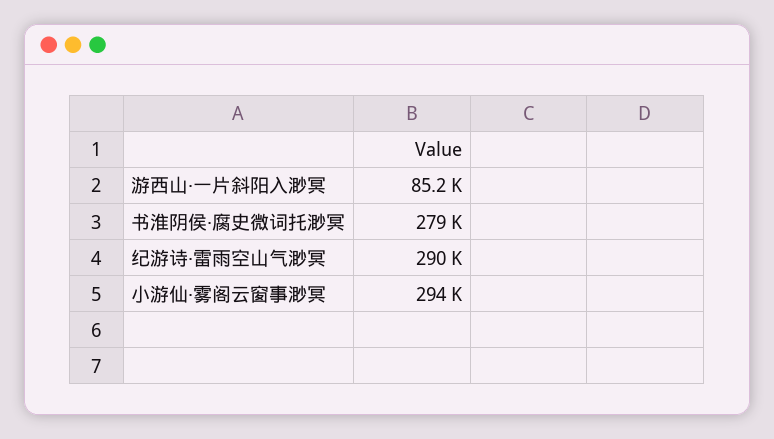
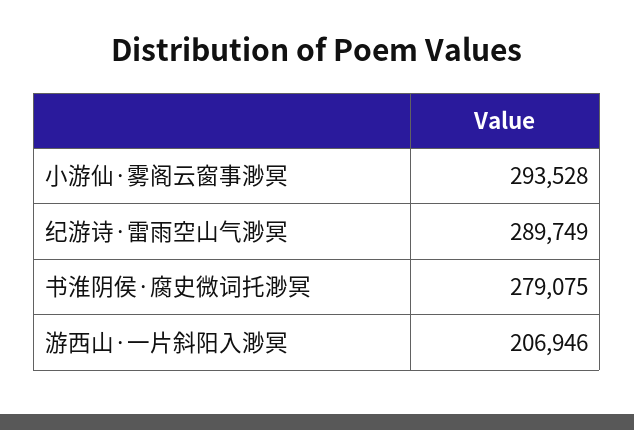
游西山·一片斜阳入渺冥: 85200 -> 206946

